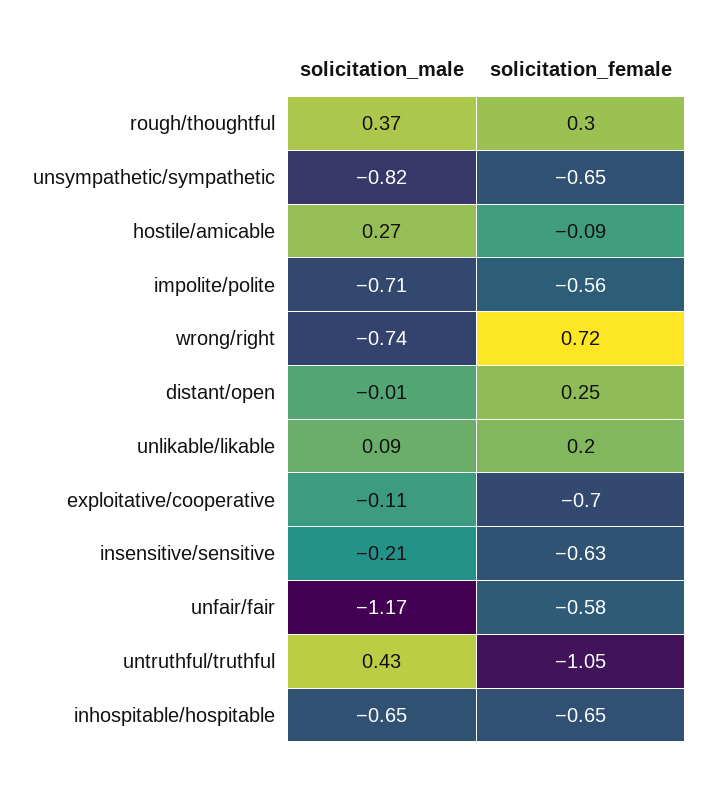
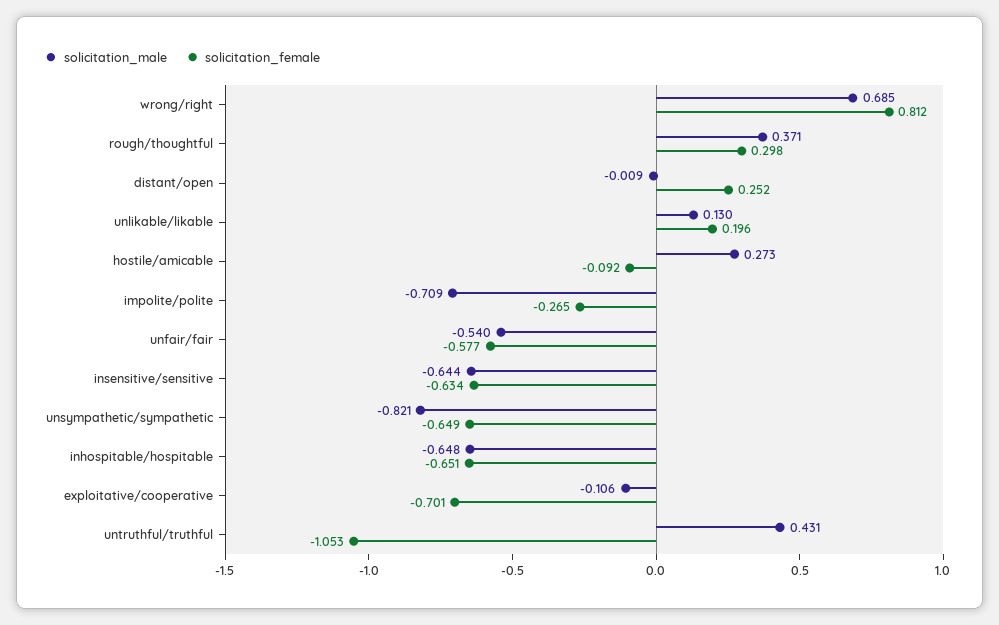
solicitation_female, impolite/polite: -0.56 -> -0.265
solicitation_male, wrong/right: -0.74 -> 0.685
solicitation_female, wrong/right: 0.72 -> 0.812
solicitation_male, unlikable/likable: 0.09 -> 0.13
solicitation_male, insensitive/sensitive: -0.21 -> -0.644
solicitation_male, unfair/fair: -1.17 -> -0.54

